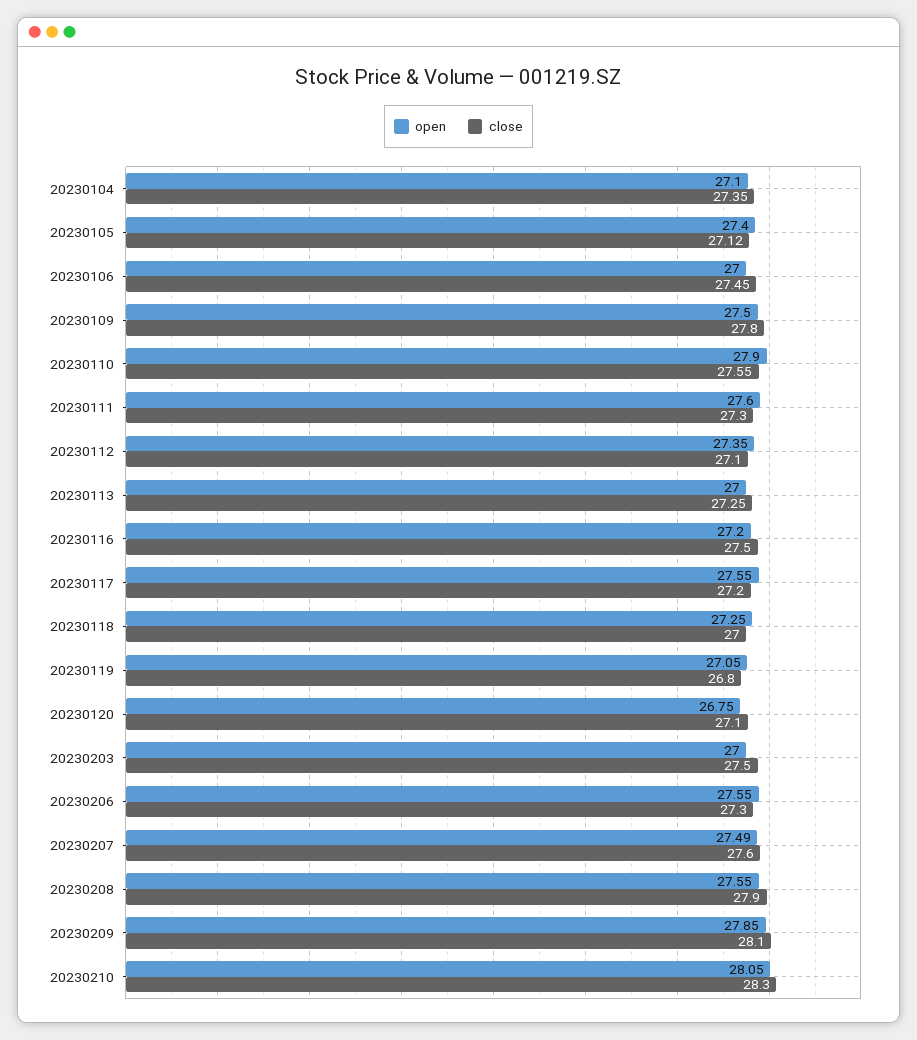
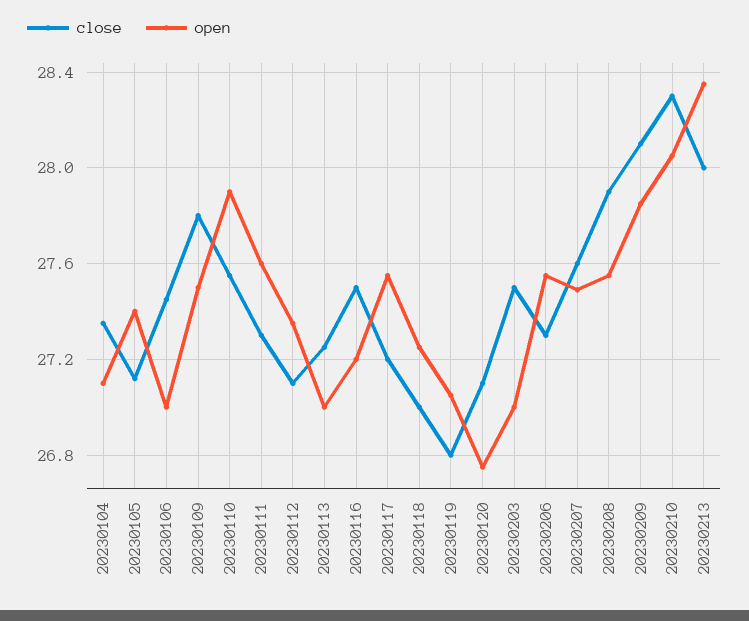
close, 20230213: none -> 28
open, 20230213: none -> 28.35

